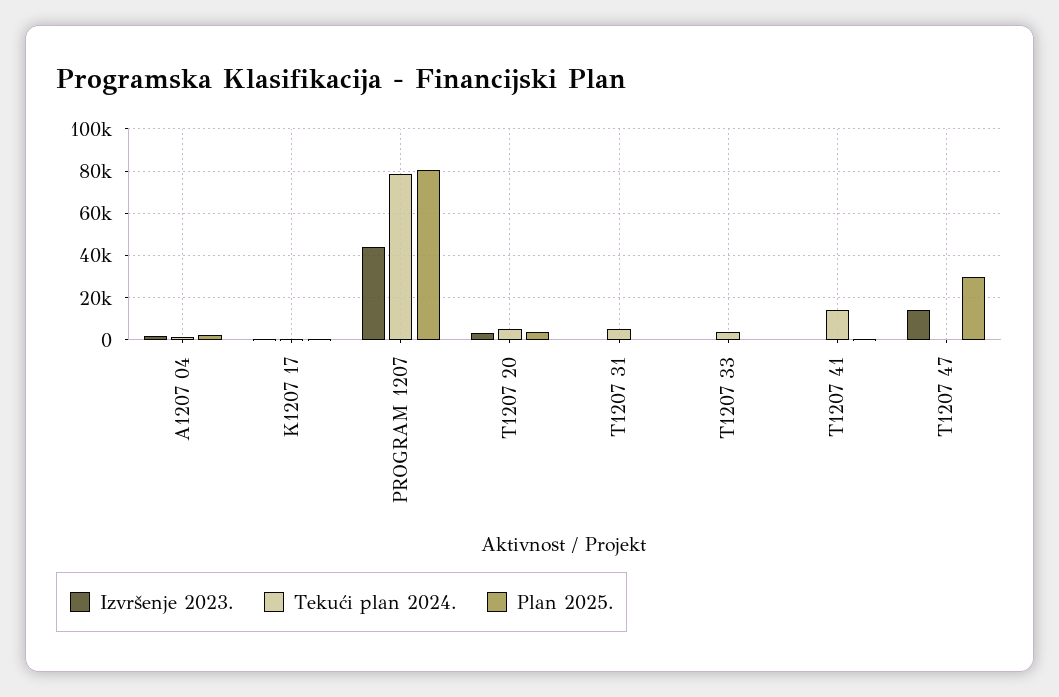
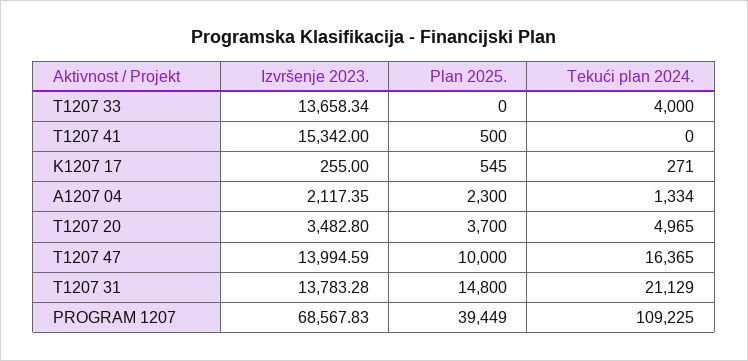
Izvršenje 2023., PROGRAM 1207: 45000 -> 68567.83
Tekući plan 2024., PROGRAM 1207: 80000 -> 109225
Plan 2025., PROGRAM 1207: 80000 -> 39449
Izvršenje 2023., T1207 31: 0 -> 13783.28
Tekući plan 2024., T1207 31: 5000 -> 21129
Plan 2025., T1207 31: 0 -> 14800
Izvršenje 2023., T1207 33: 0 -> 13658.34
Izvršenje 2023., T1207 41: 0 -> 15342
Tekući plan 2024., T1207 41: 15000 -> 0
Tekući plan 2024., T1207 47: 0 -> 16365
Plan 2025., T1207 47: 30000 -> 10000

